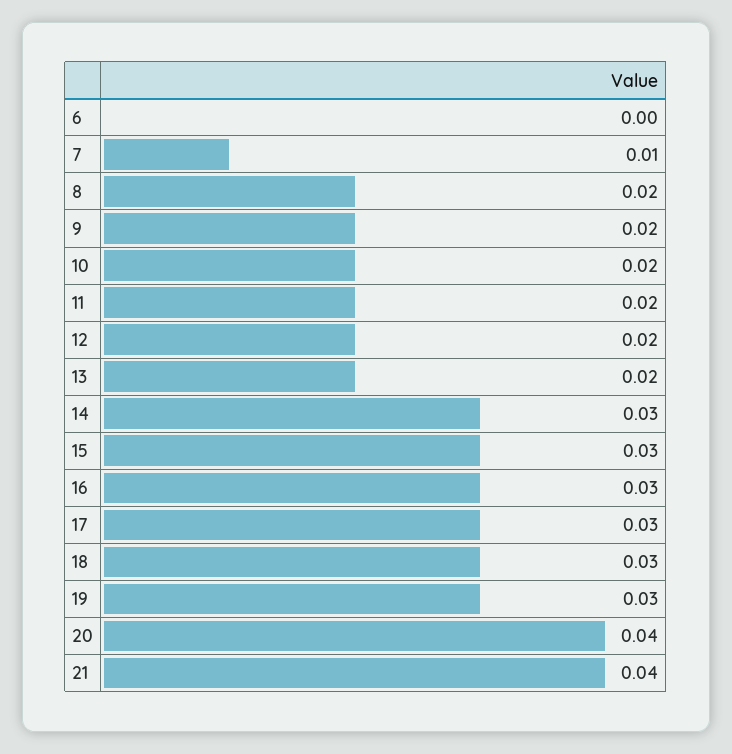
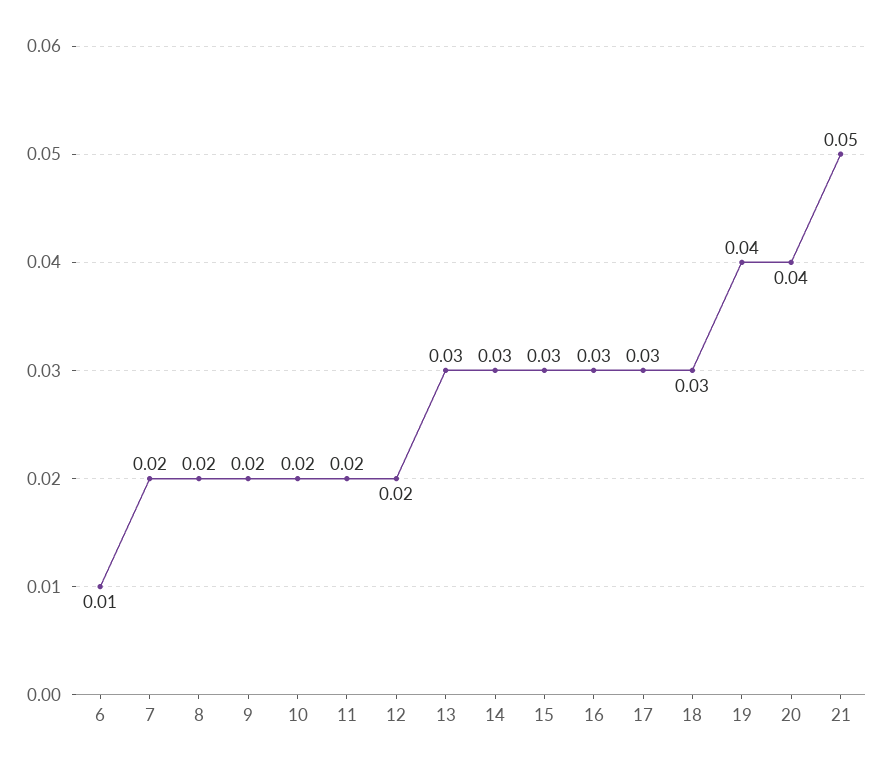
6: 0 -> 0.01
7: 0.01 -> 0.02
13: 0.02 -> 0.03
19: 0.03 -> 0.04
21: 0.04 -> 0.05

